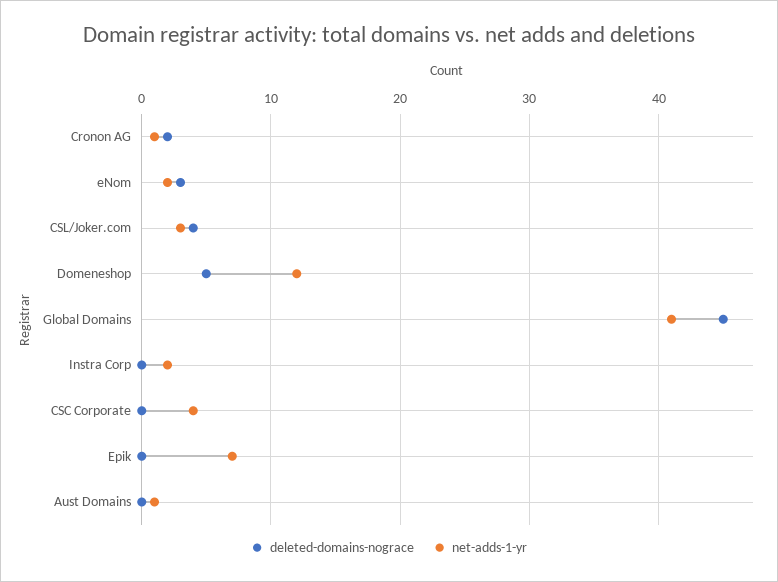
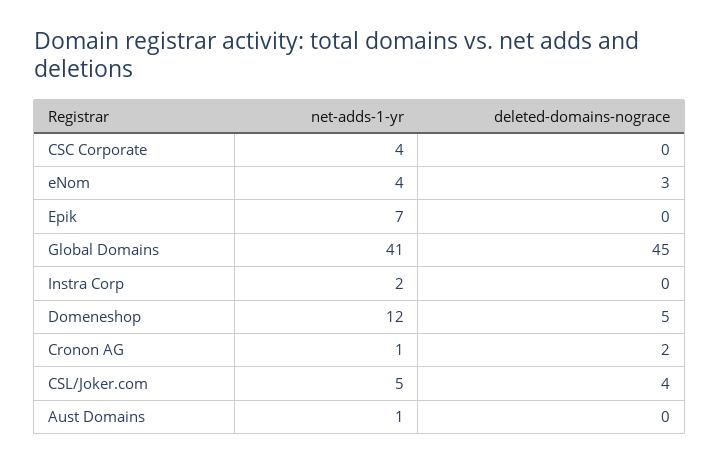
net-adds-1-yr, eNom: 2 -> 4
net-adds-1-yr, CSL/Joker.com: 3 -> 5

